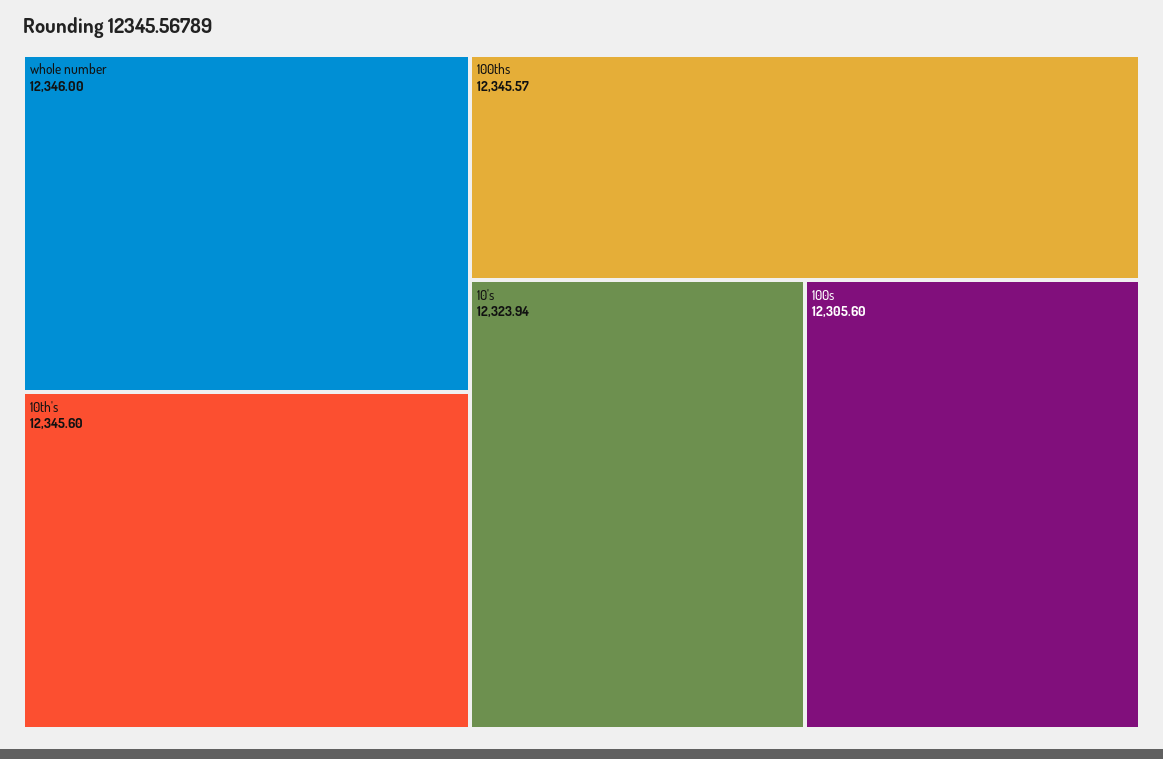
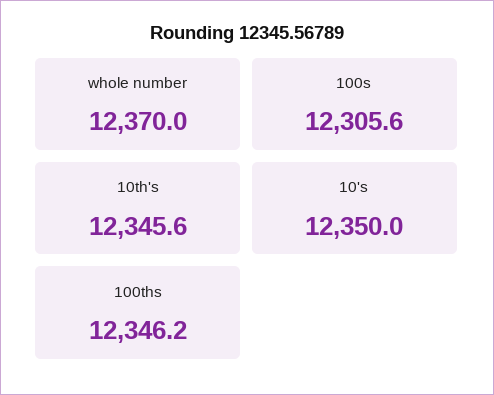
whole number: 12346 -> 12370
100ths: 12345.57 -> 12346.2
10's: 12323.94 -> 12350

